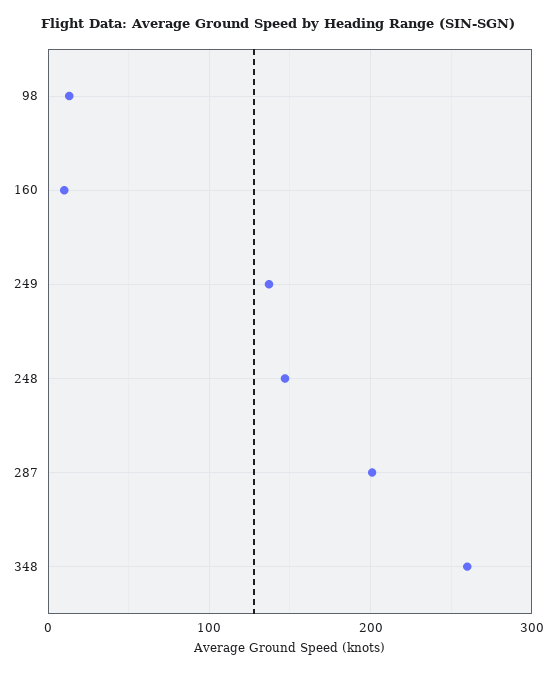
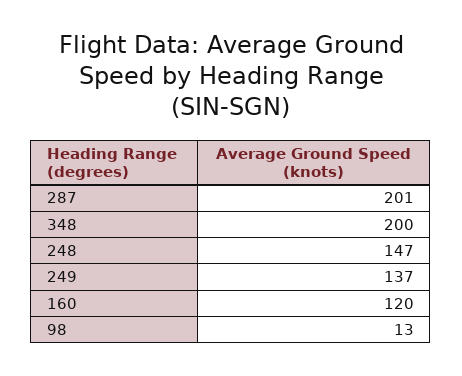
160: 10 -> 120
348: 260 -> 200

